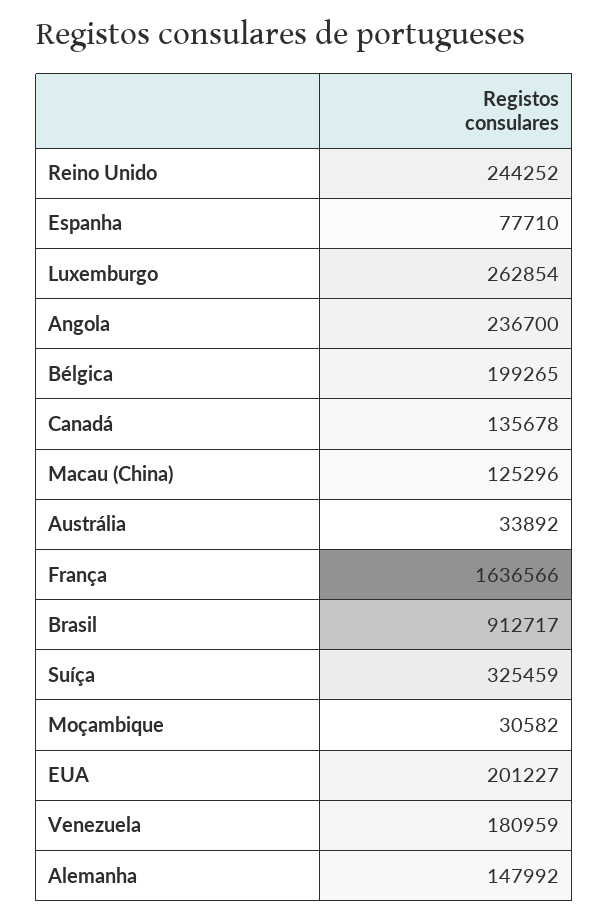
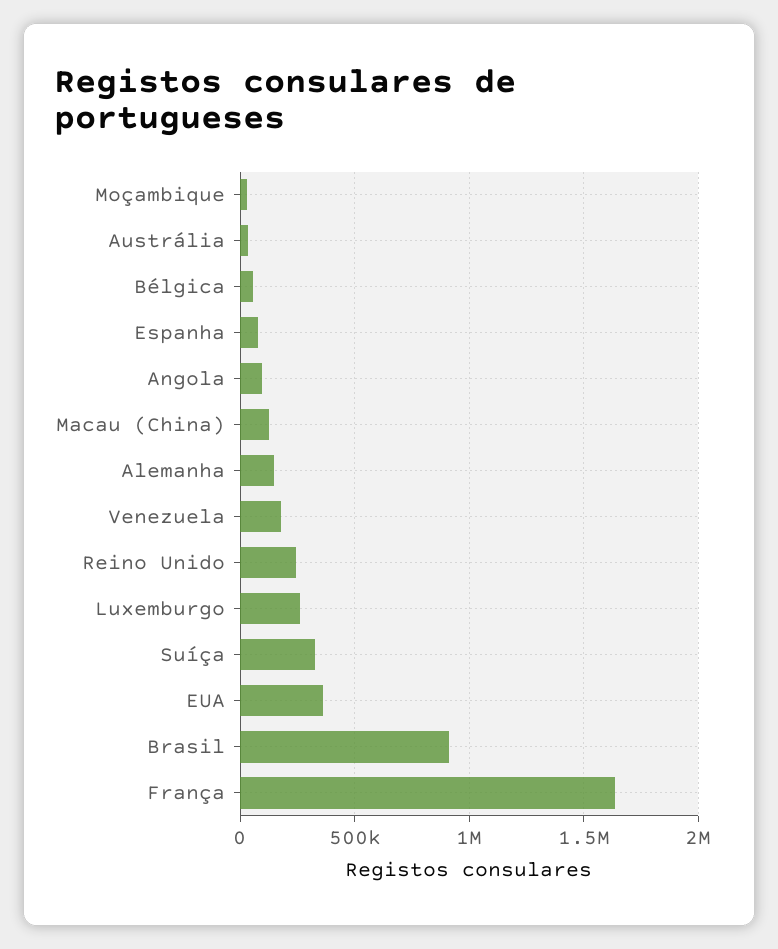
Angola: 236700 -> 100000
Bélgica: 199265 -> 50000
Canadá: 135678 -> none
EUA: 201227 -> 350000

